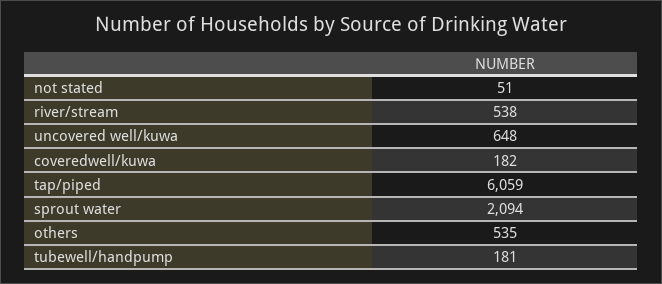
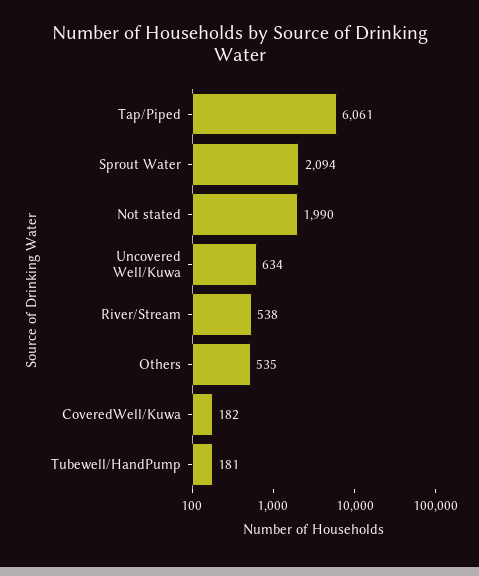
not stated: 51 -> 1990
uncovered well/kuwa: 648 -> 634
tap/piped: 6059 -> 6061

